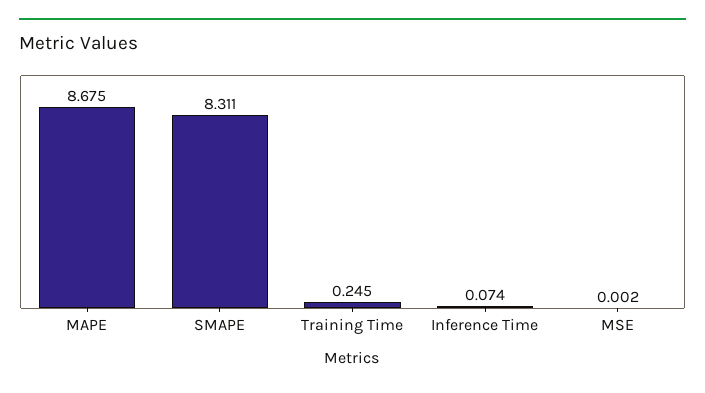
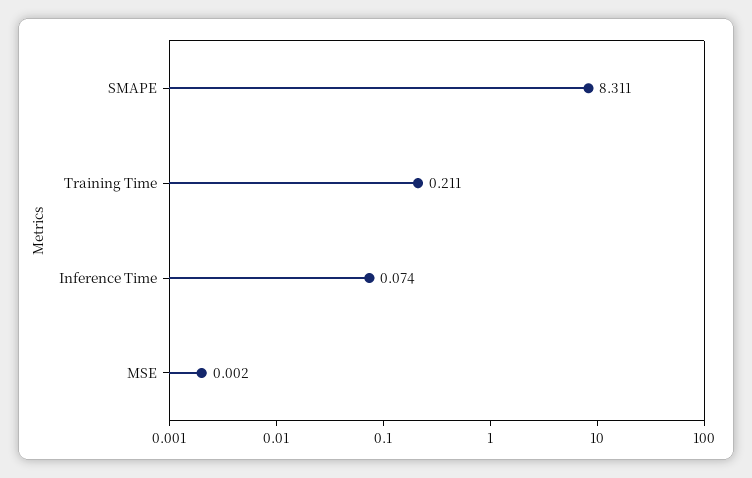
MAPE: 8.675 -> none
Training Time: 0.245 -> 0.211

